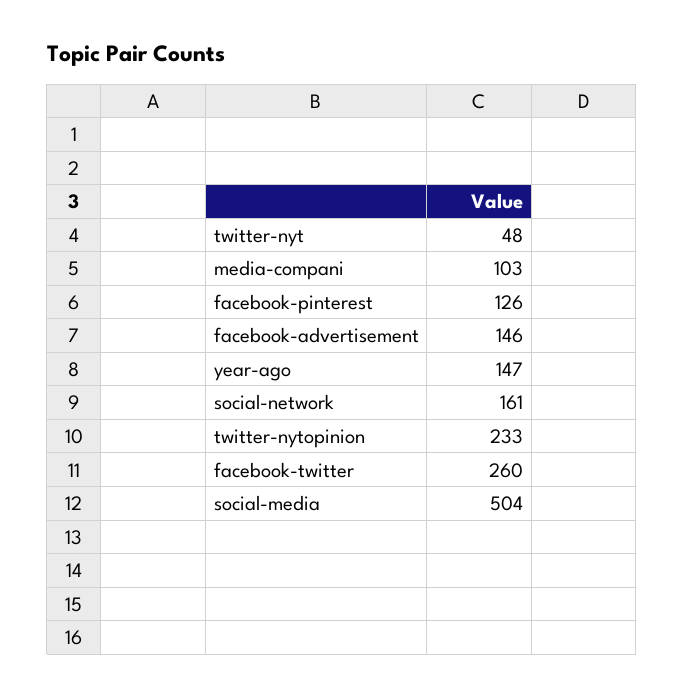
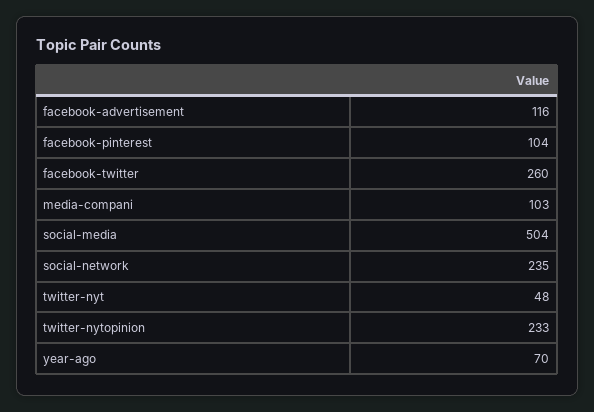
facebook-pinterest: 126 -> 104
facebook-advertisement: 146 -> 116
year-ago: 147 -> 70
social-network: 161 -> 235

